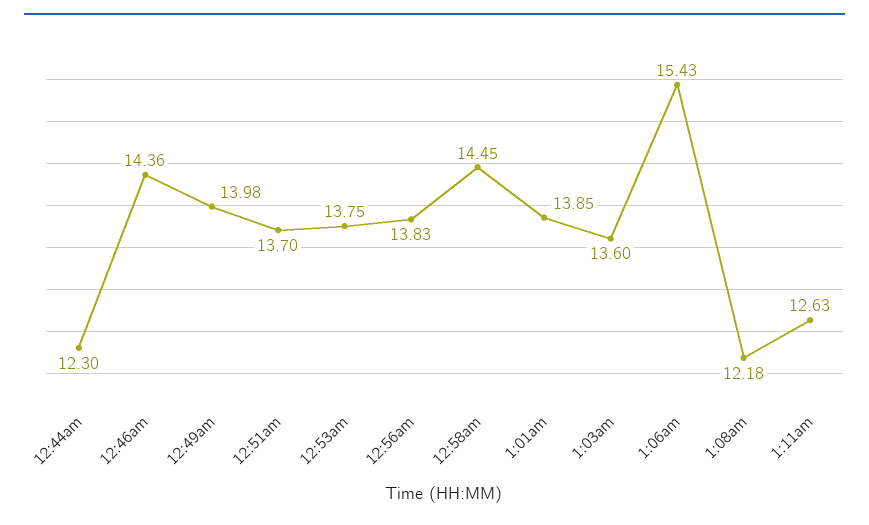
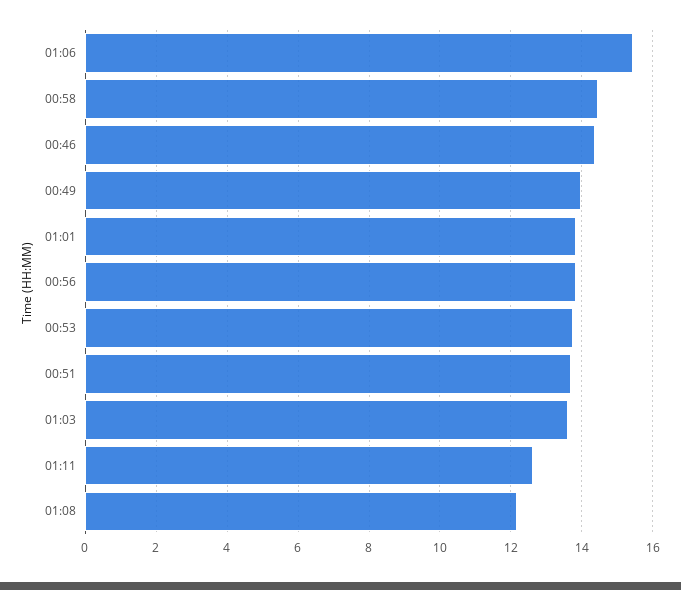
12:44am: 12.3 -> none

